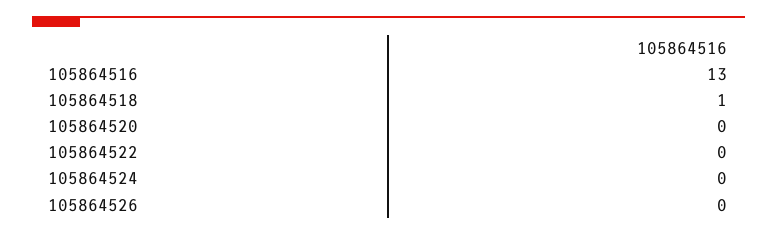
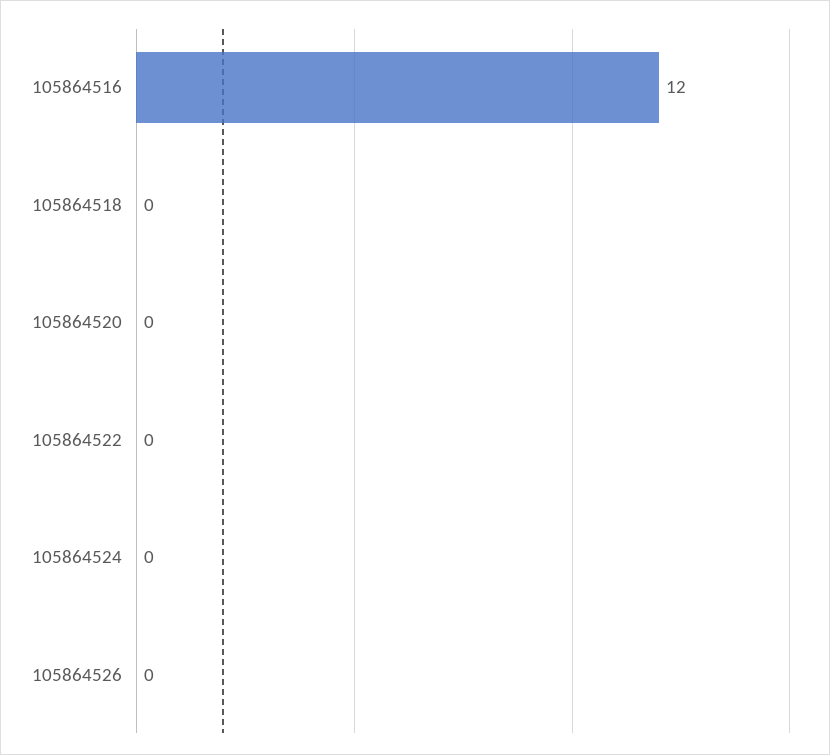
105864516: 13 -> 12
105864518: 1 -> 0

